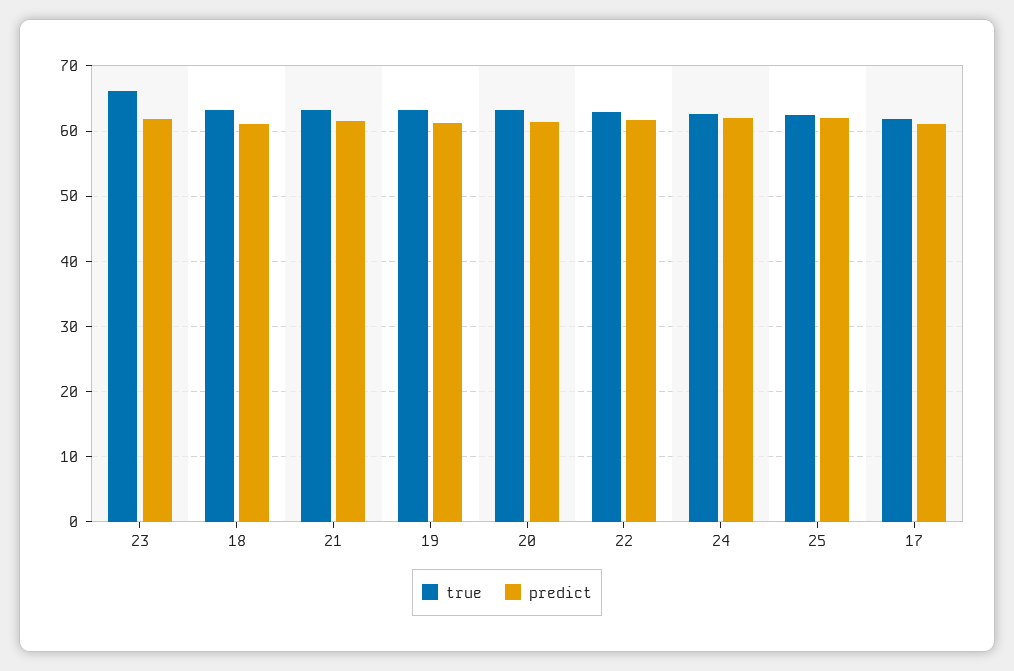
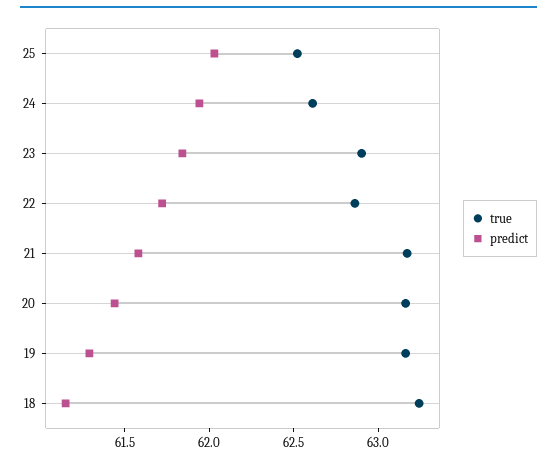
true, 23: 66 -> 62.9
true, 17: 62 -> none
predict, 17: 61 -> none

